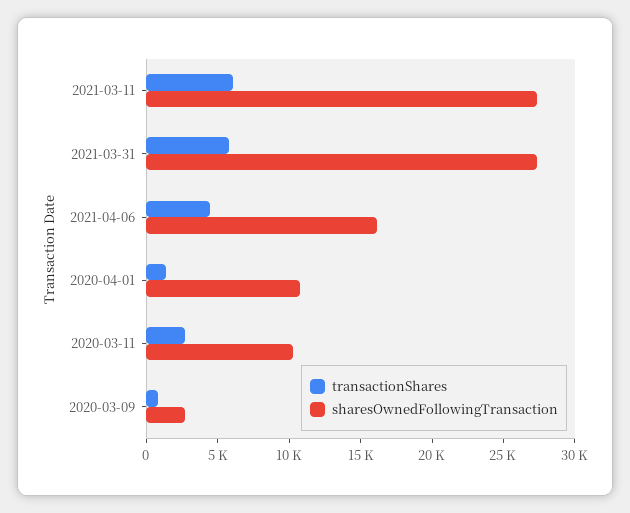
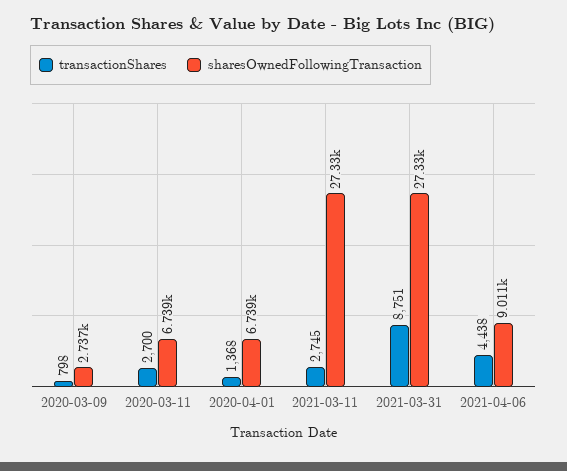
transactionShares, 2021-03-11: 6000 -> 2745
transactionShares, 2021-03-31: 6000 -> 8751
sharesOwnedFollowingTransaction, 2021-04-06: 16000 -> 9011
sharesOwnedFollowingTransaction, 2020-04-01: 11000 -> 6739
sharesOwnedFollowingTransaction, 2020-03-11: 10000 -> 6739

